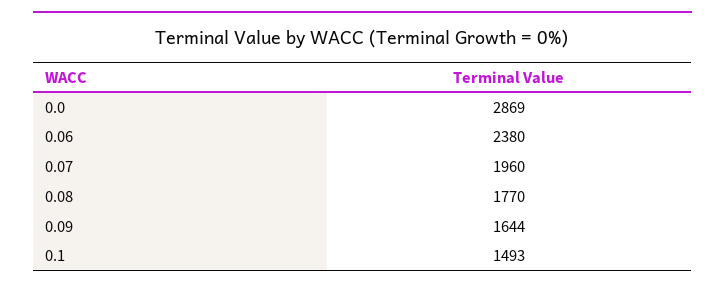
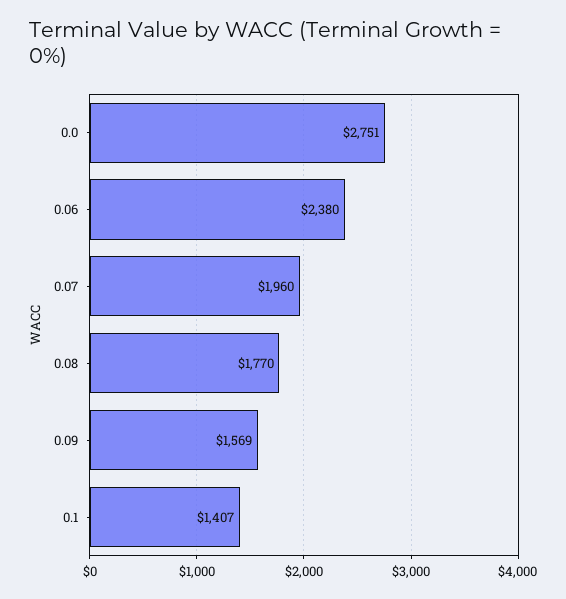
0.0: 2869 -> 2751
0.09: 1644 -> 1569
0.1: 1493 -> 1407

